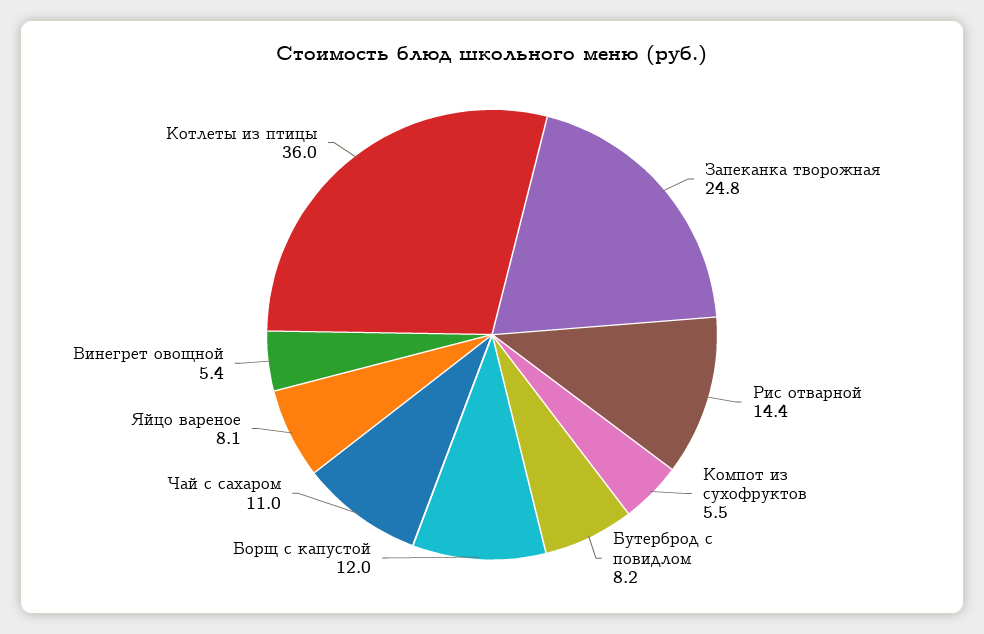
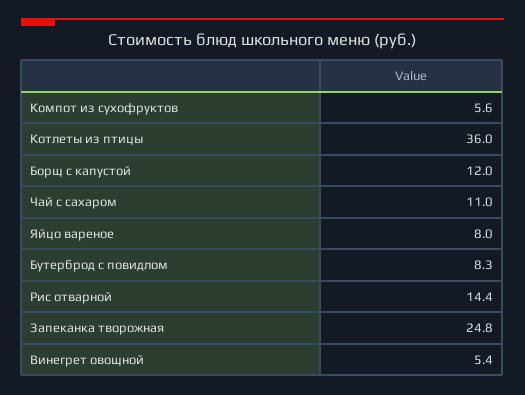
Компот из сухофруктов: 5.5 -> 5.6
Бутерброд с повидлом: 8.2 -> 8.3
Яйцо вареное: 8.1 -> 8

